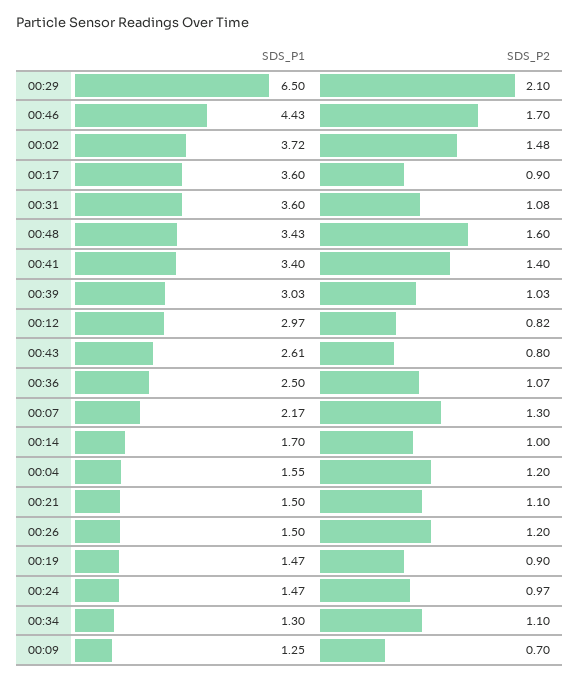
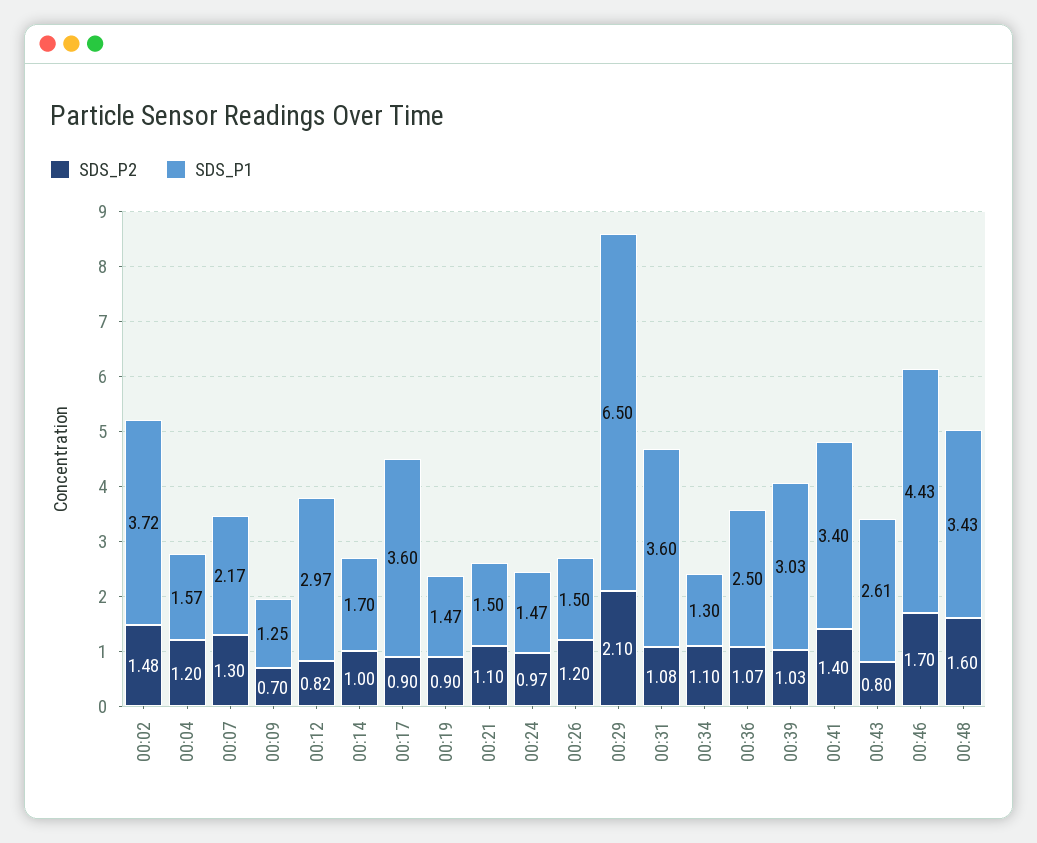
SDS_P1, 00:04: 1.55 -> 1.57

